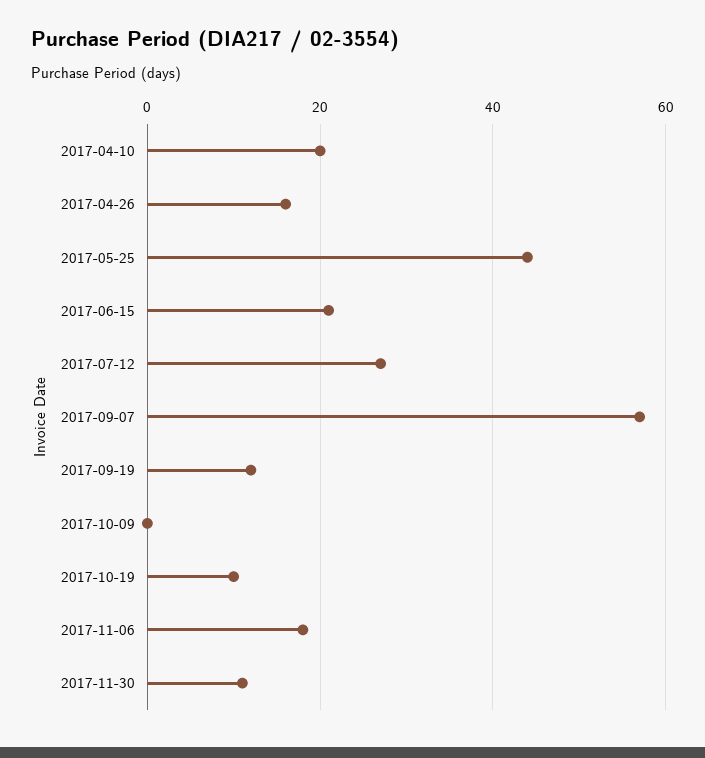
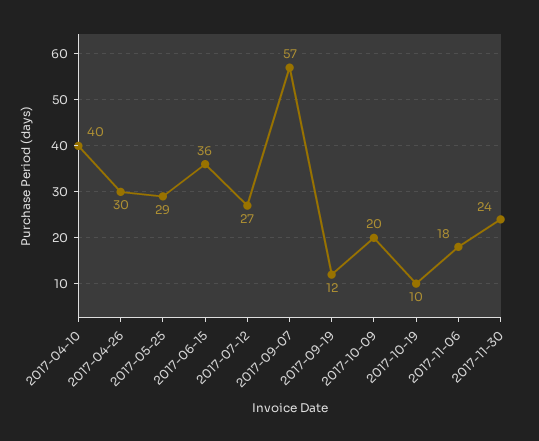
2017-04-10: 20 -> 40
2017-04-26: 15 -> 30
2017-05-25: 45 -> 29
2017-06-15: 20 -> 36
2017-10-09: 0 -> 20
2017-11-30: 10 -> 24

